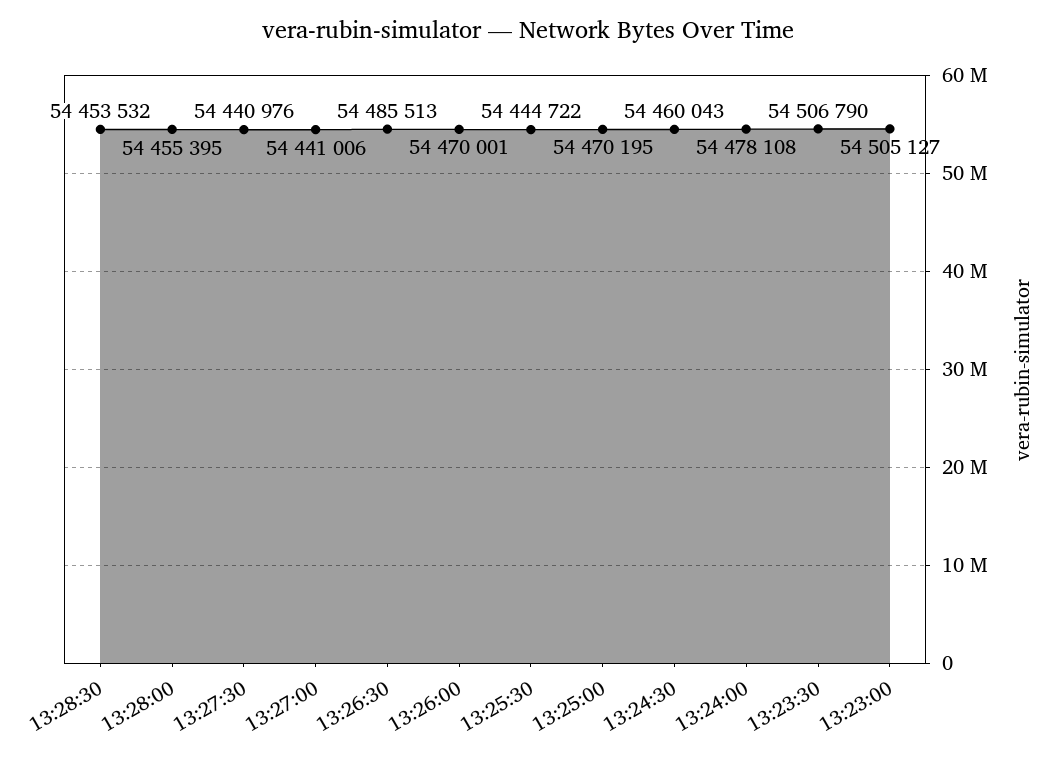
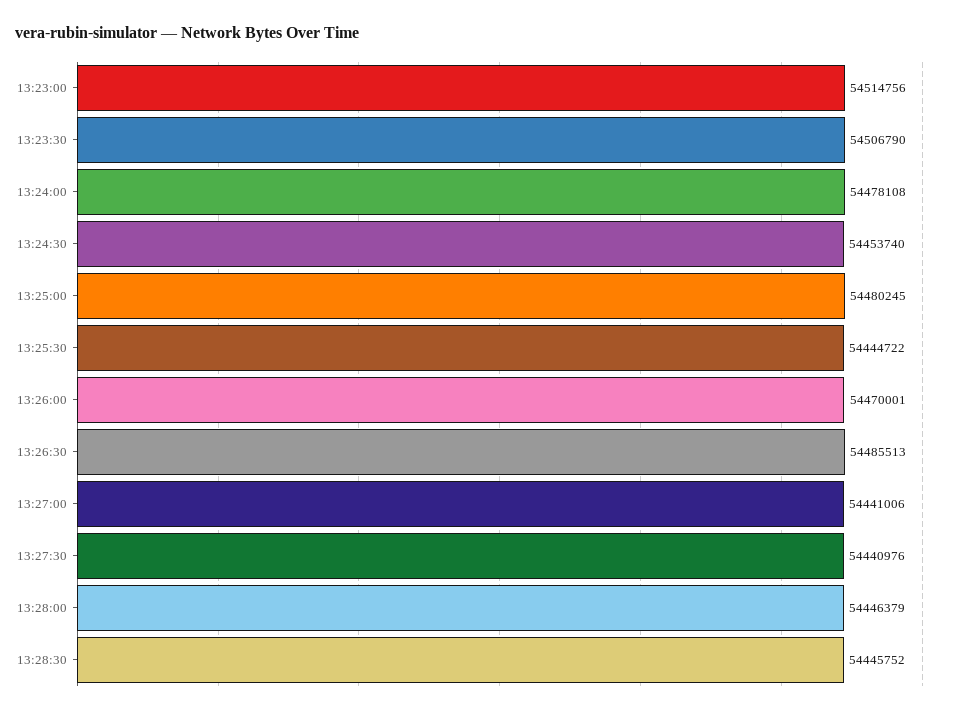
13:28:30: 54453532 -> 54445752
13:28:00: 54455395 -> 54446379
13:25:00: 54470195 -> 54480245
13:24:30: 54460043 -> 54453740
13:23:00: 54505127 -> 54514756

